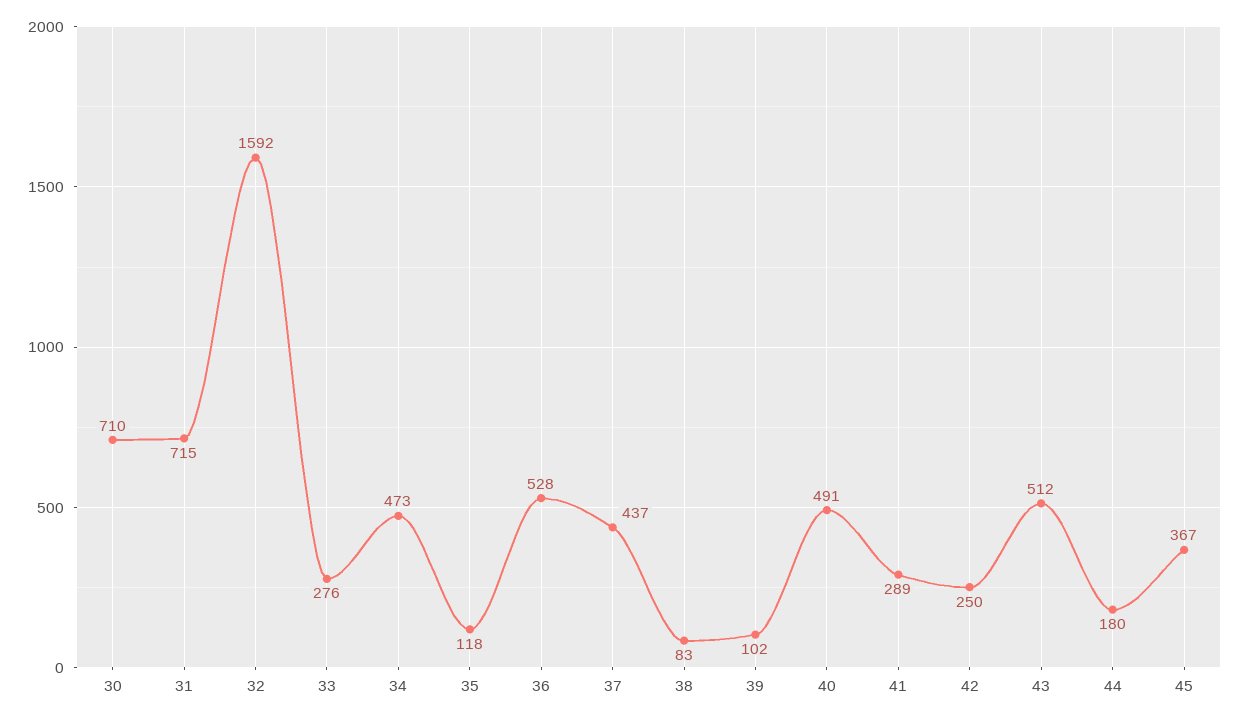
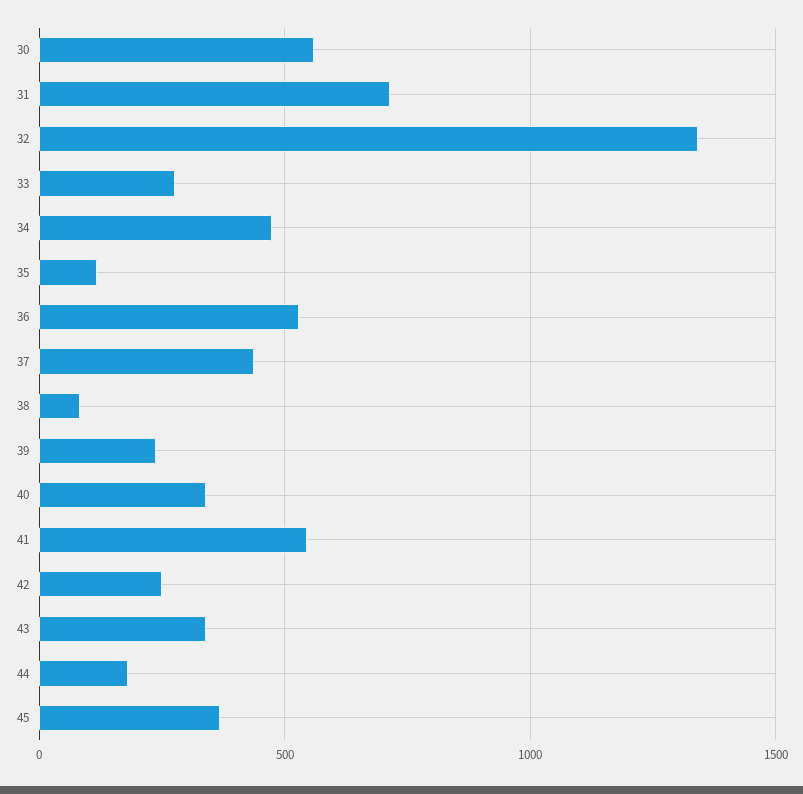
30: 710 -> 550
32: 1592 -> 1350
39: 102 -> 250
40: 491 -> 350
41: 289 -> 550
43: 512 -> 350

